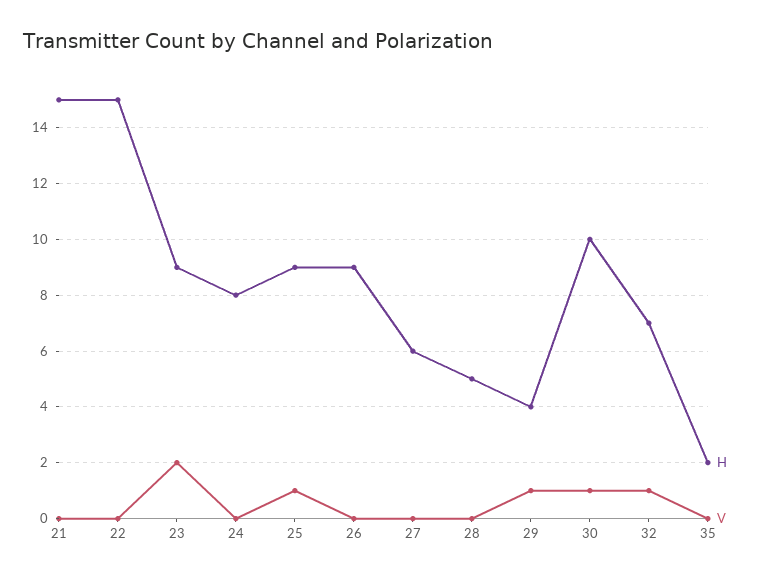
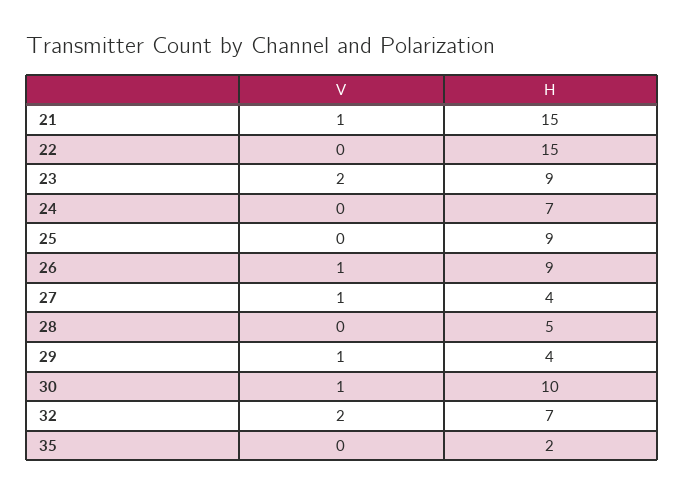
V, 21: 0 -> 1
H, 24: 8 -> 7
V, 25: 1 -> 0
V, 26: 0 -> 1
H, 27: 6 -> 4
V, 27: 0 -> 1
V, 32: 1 -> 2

